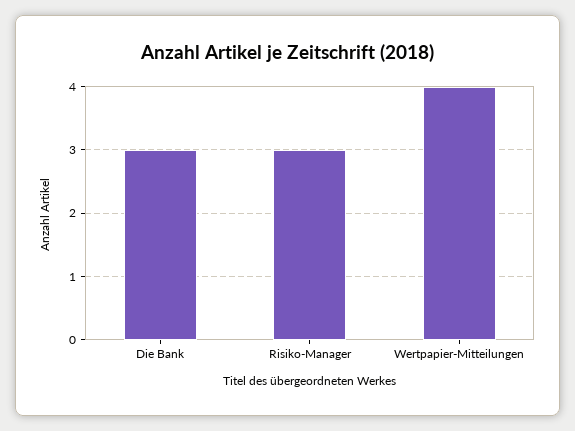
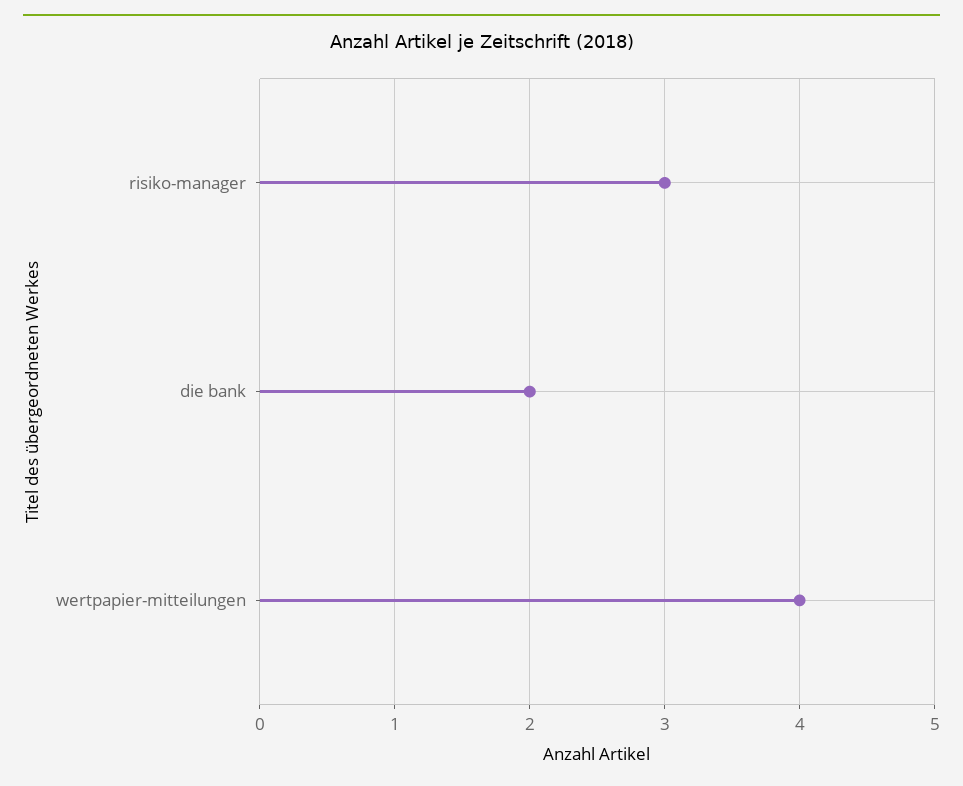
Die Bank: 3 -> 2

